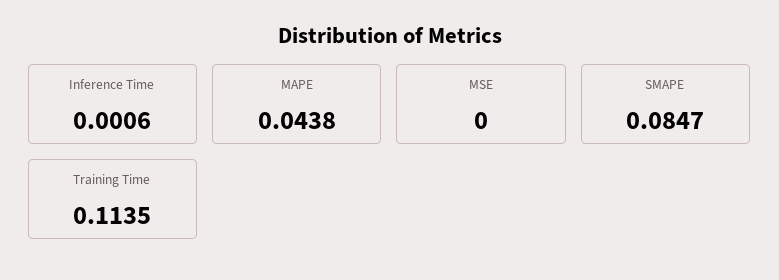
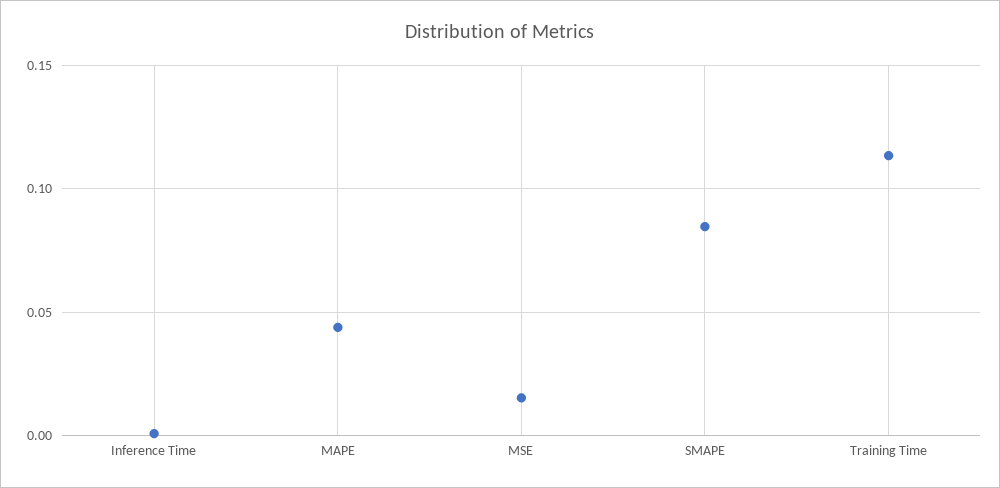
MSE: 0 -> 0.015

